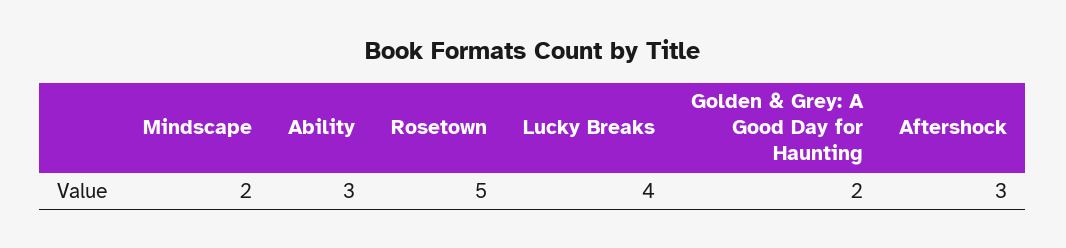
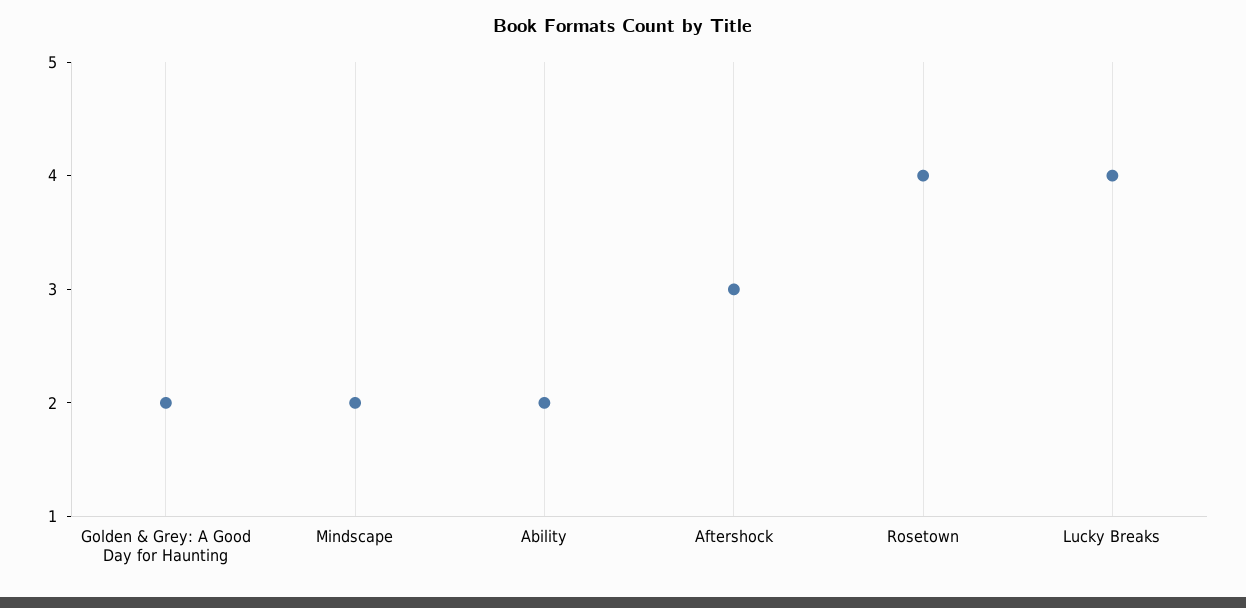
Ability: 3 -> 2
Rosetown: 5 -> 4

